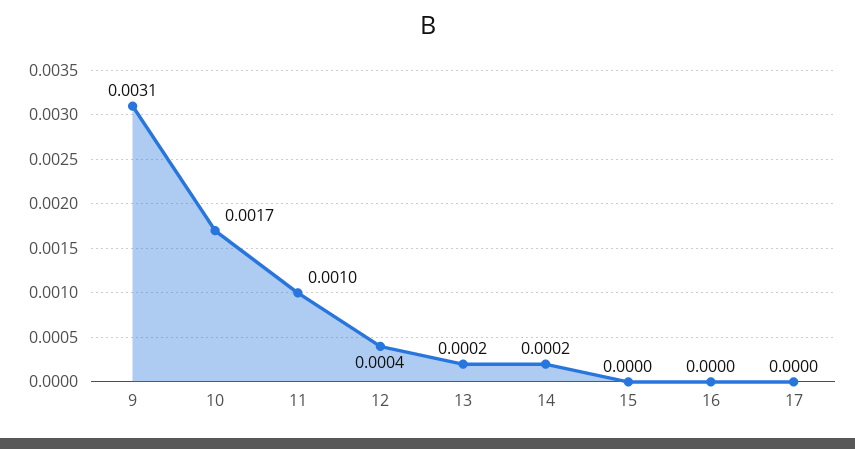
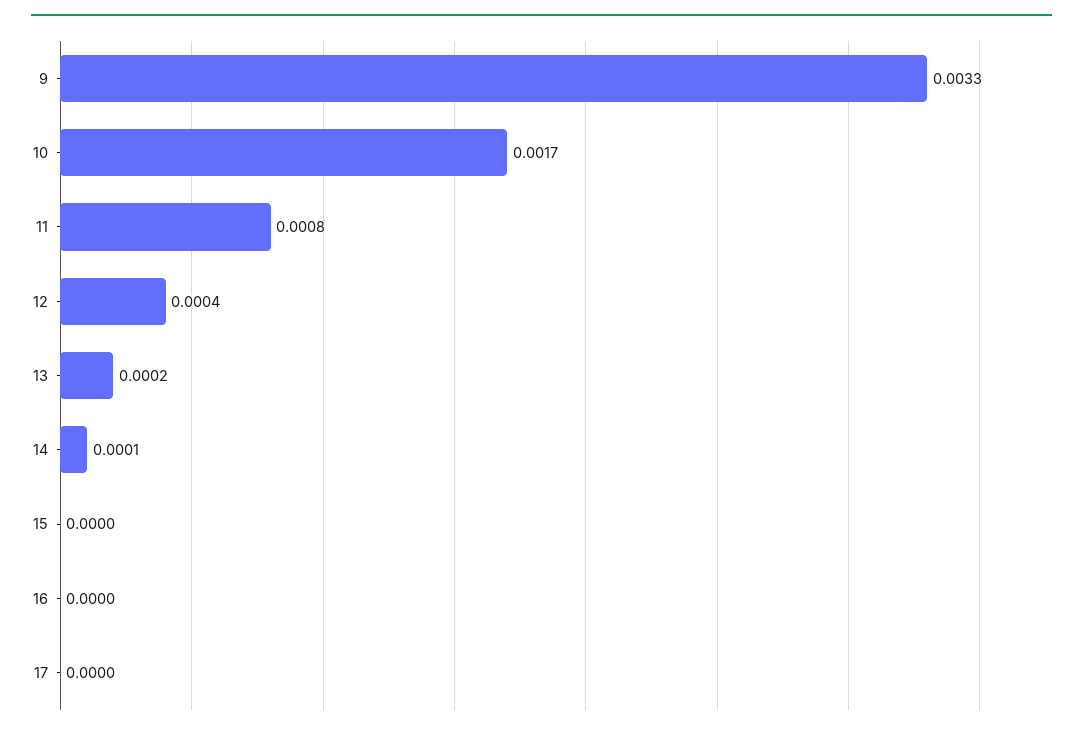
9: 0.0031 -> 0.0033
11: 0.001 -> 0.0008
14: 0.0002 -> 0.0001

